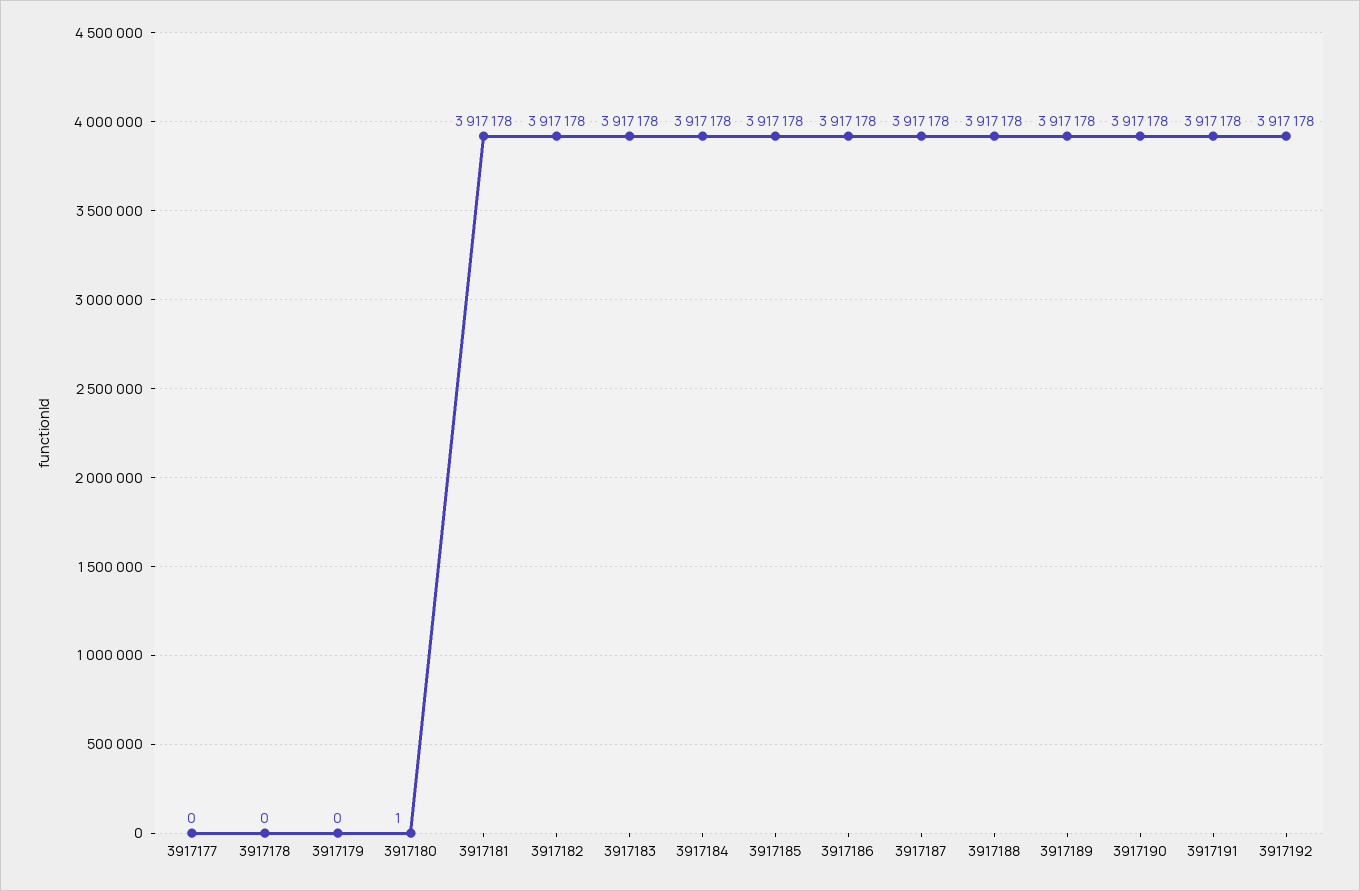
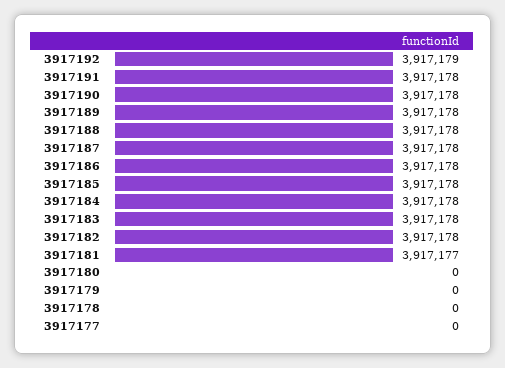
3917180: 1 -> 0
3917181: 3917178 -> 3917177
3917192: 3917178 -> 3917179

